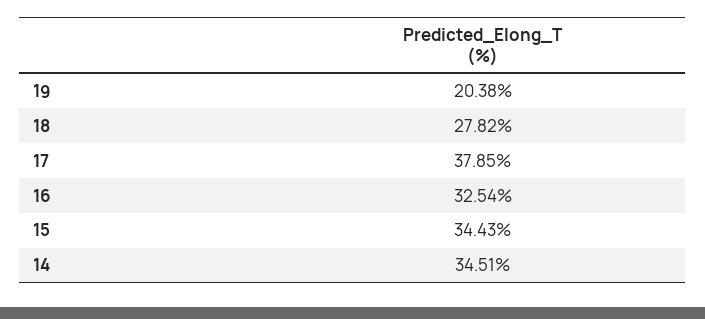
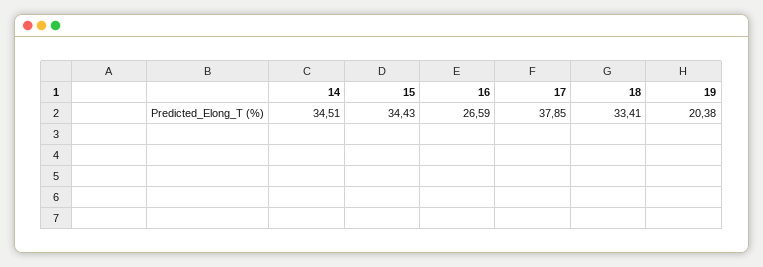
18: 27.82 -> 33.41
16: 32.54 -> 26.59

